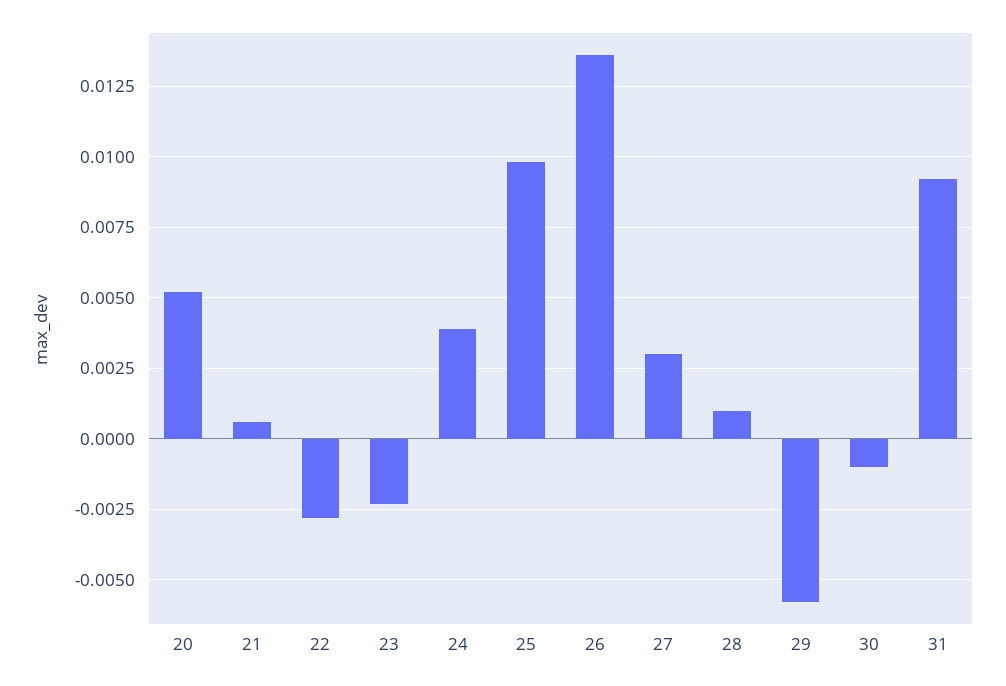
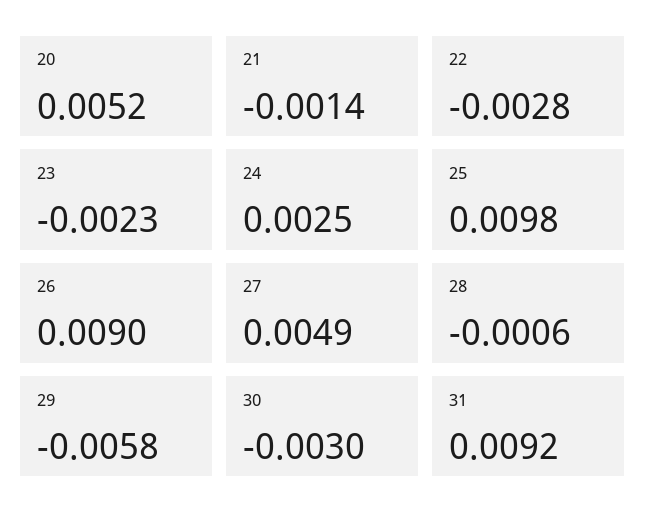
21: 0.0005 -> -0.0014
24: 0.004 -> 0.0025
26: 0.0135 -> 0.009
27: 0.003 -> 0.0049
28: 0.001 -> -0.0006
30: -0.001 -> -0.003

